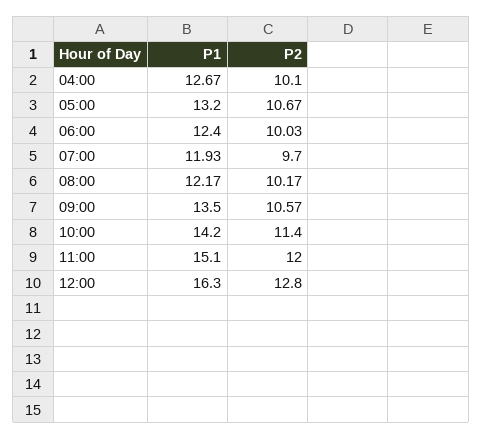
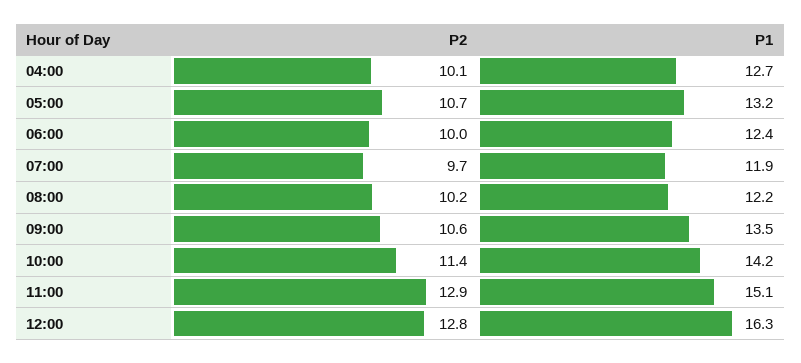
P2, 11:00: 12 -> 12.9

